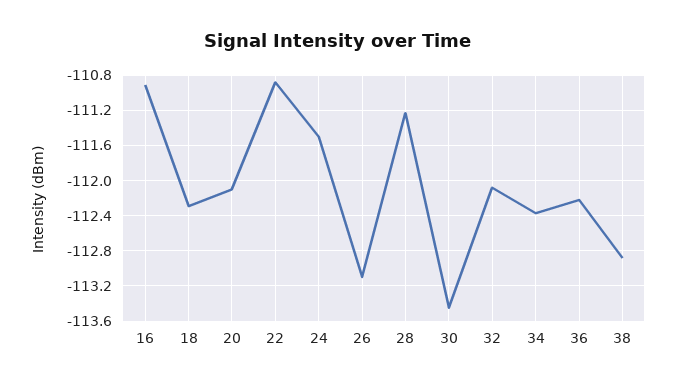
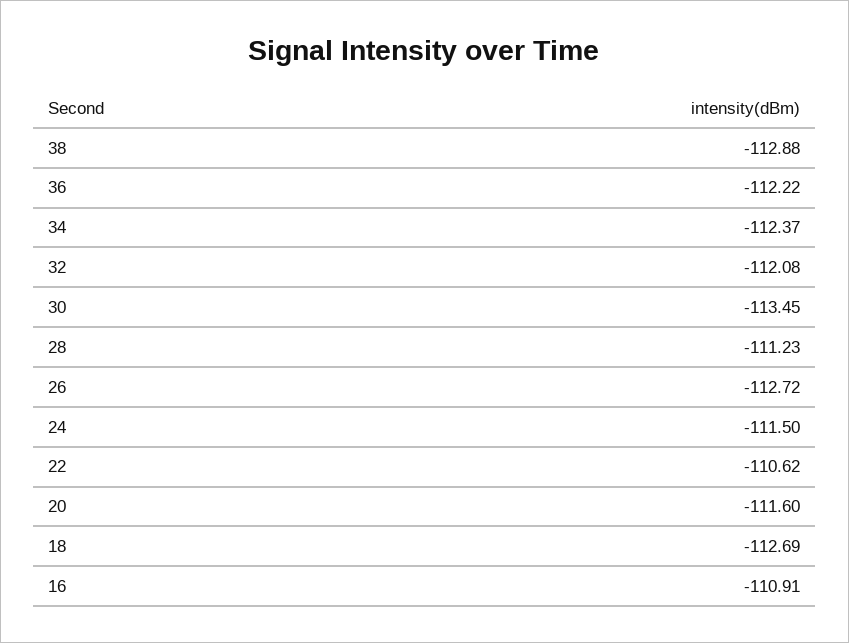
18: -112.3 -> -112.69
20: -112.1 -> -111.6
22: -110.9 -> -110.62
26: -113.1 -> -112.72

